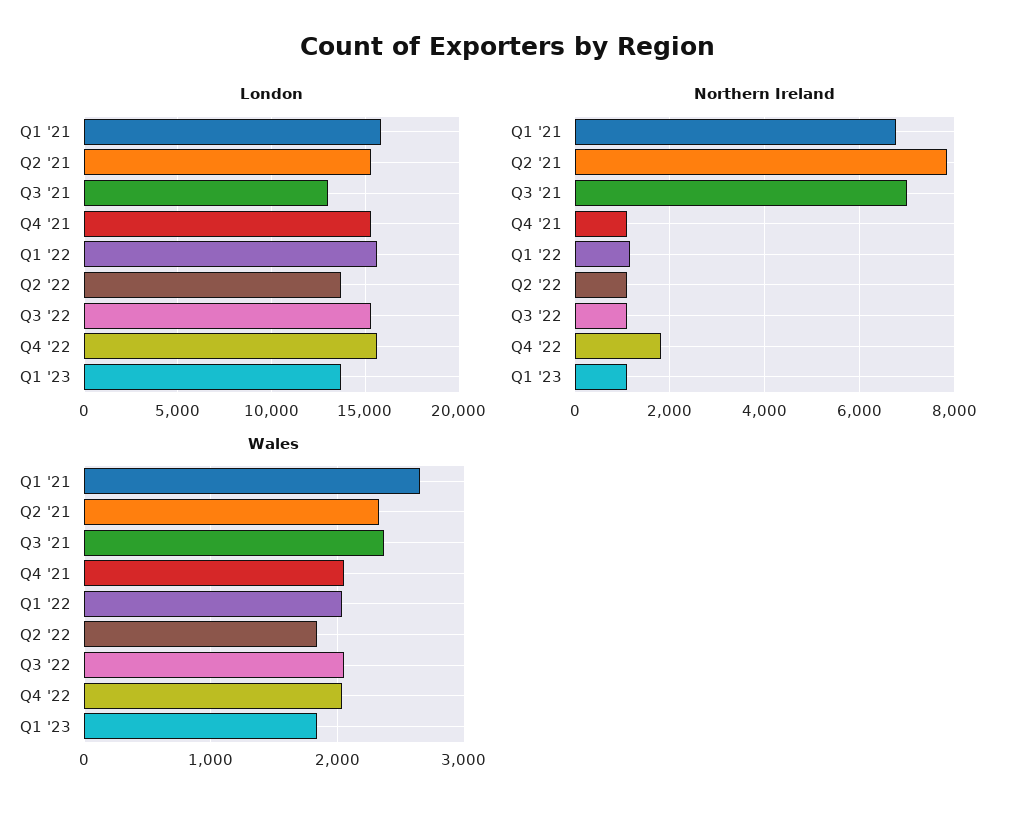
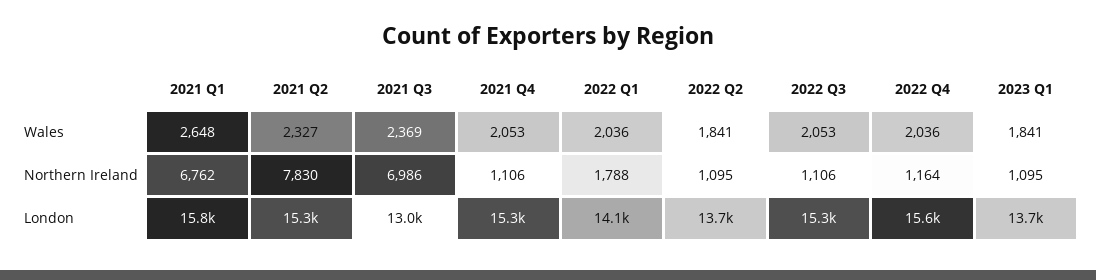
London, Q1 '22: 15500 -> 14100
Northern Ireland, Q1 '22: 1200 -> 1788
Northern Ireland, Q4 '22: 1800 -> 1164

